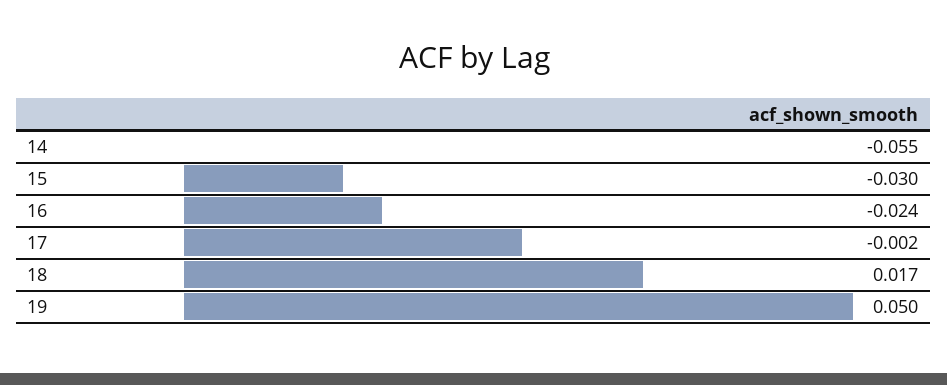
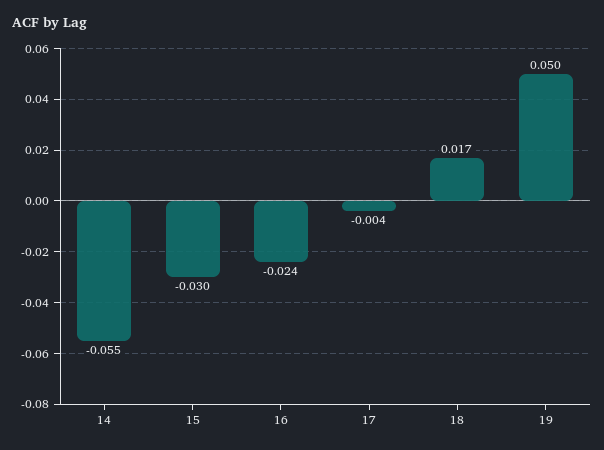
17: -0.002 -> -0.004

